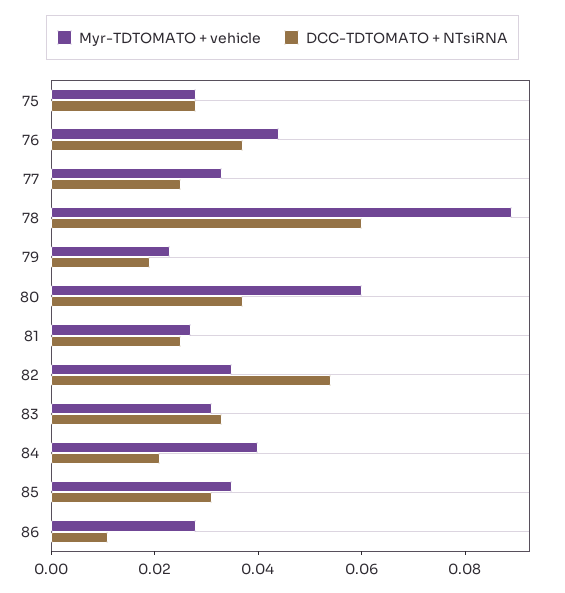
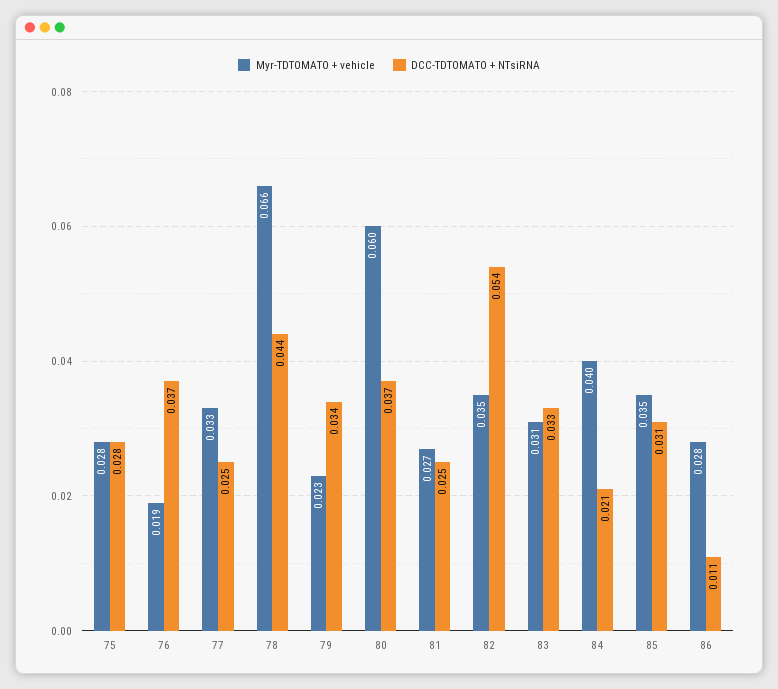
Myr-TDTOMATO + vehicle, 76: 0.045 -> 0.019
Myr-TDTOMATO + vehicle, 78: 0.09 -> 0.066
DCC-TDTOMATO + NTsiRNA, 78: 0.06 -> 0.044
DCC-TDTOMATO + NTsiRNA, 79: 0.02 -> 0.034

